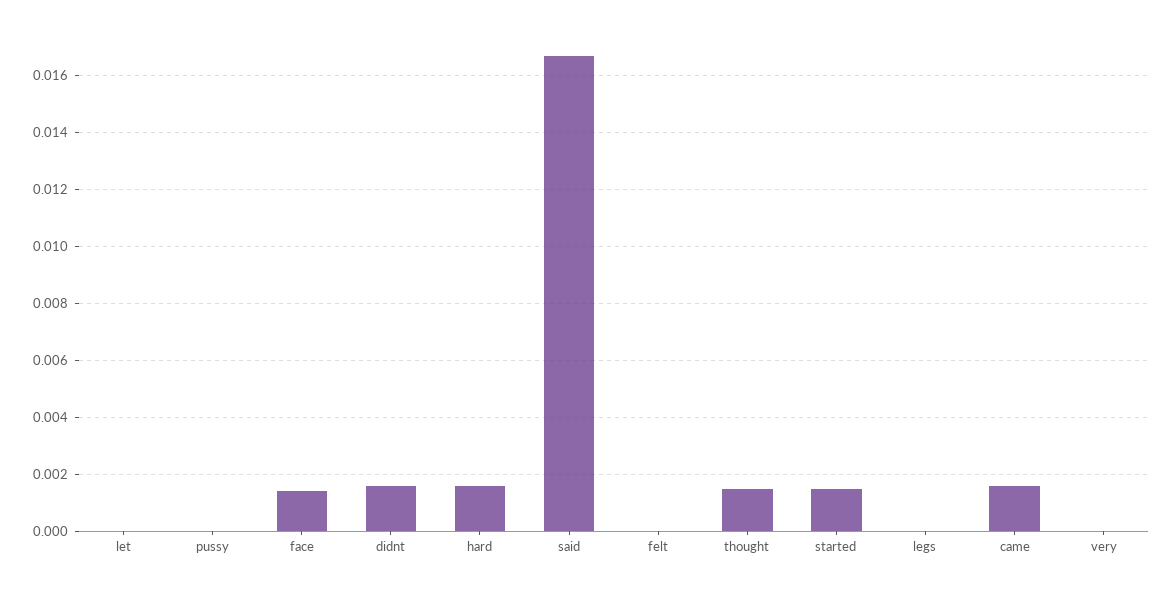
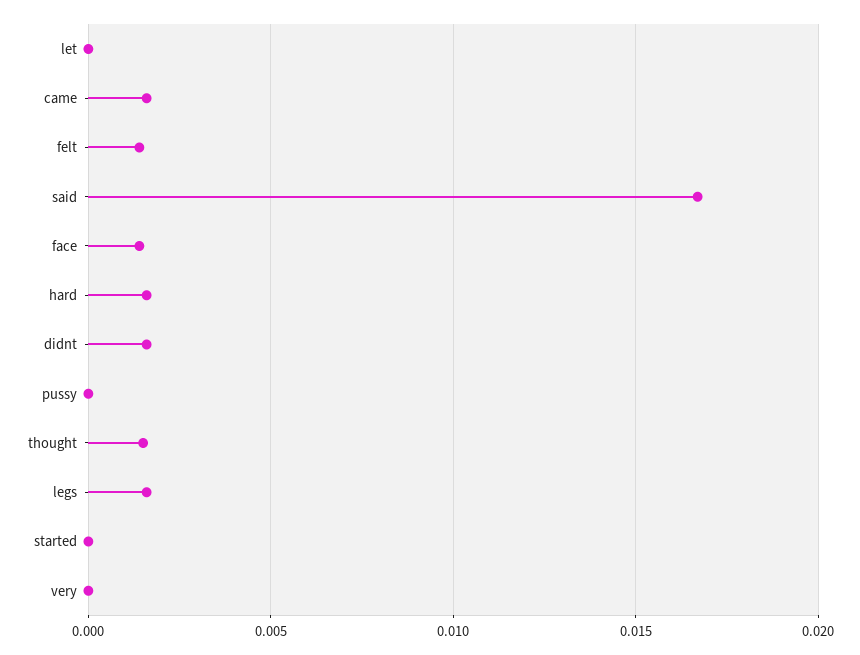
felt: 0 -> 0.0015
started: 0.0015 -> 0
legs: 0 -> 0.0015

